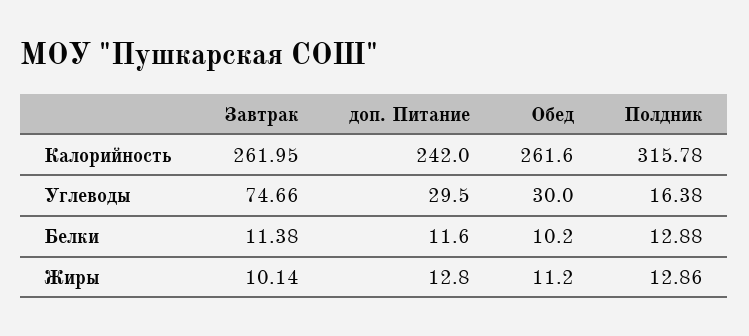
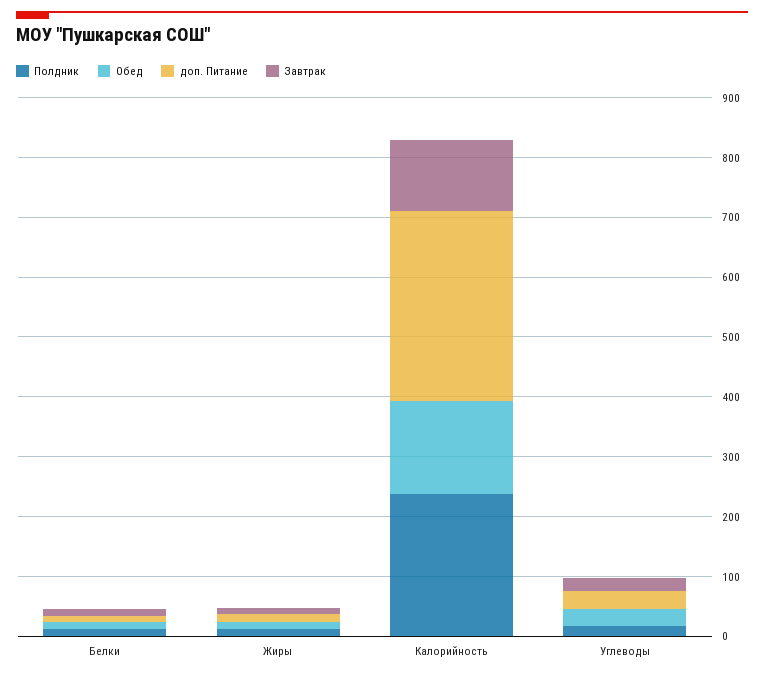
Завтрак, Калорийность: 261.95 -> 120
доп. Питание, Калорийность: 242 -> 320
Обед, Калорийность: 261.6 -> 160
Полдник, Калорийность: 315.78 -> 240
Завтрак, Углеводы: 74.66 -> 20

